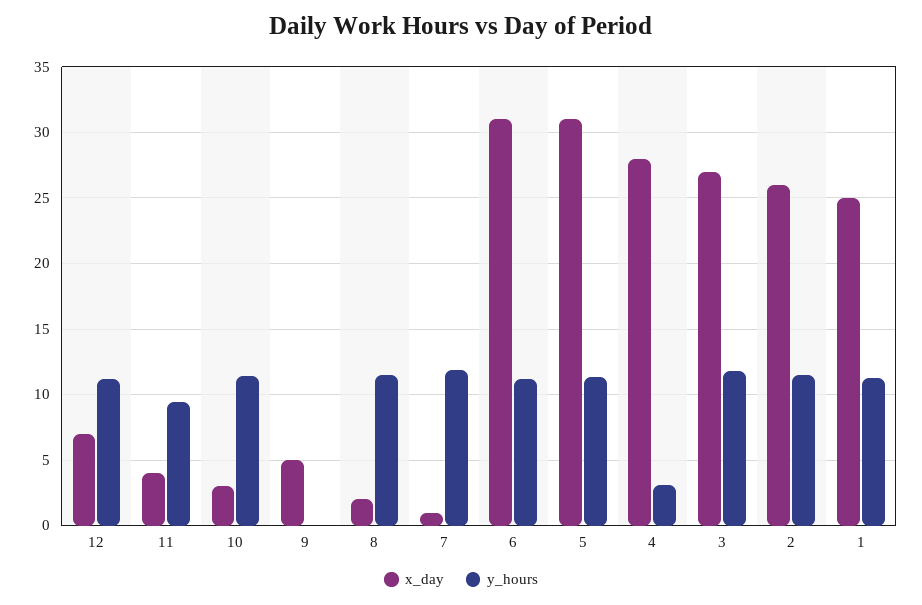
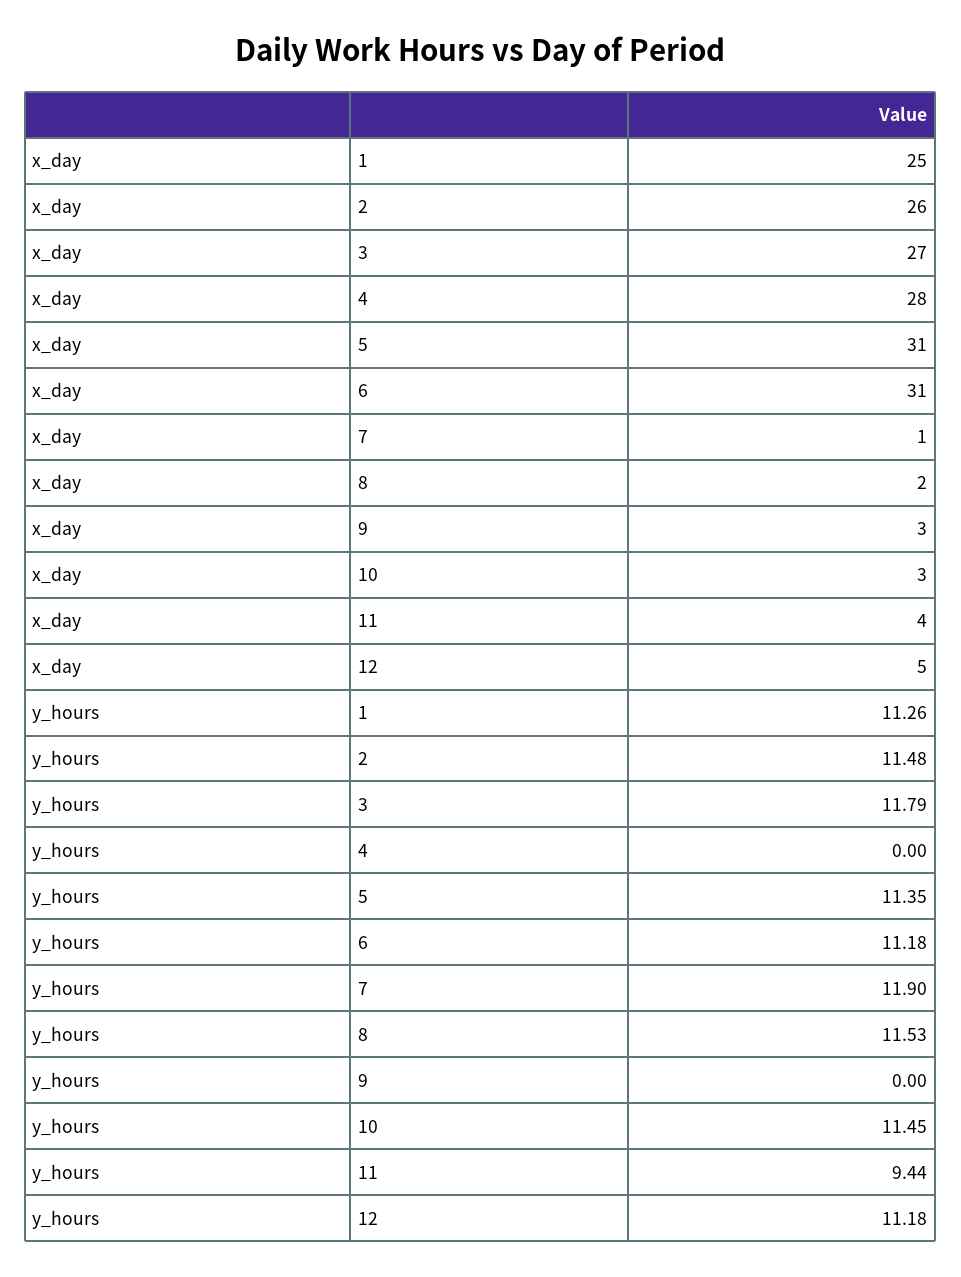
x_day, 12: 7 -> 5
x_day, 9: 5 -> 3
y_hours, 4: 3 -> 0

